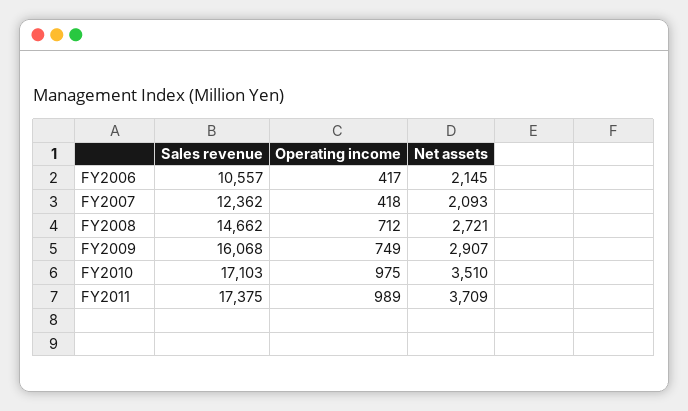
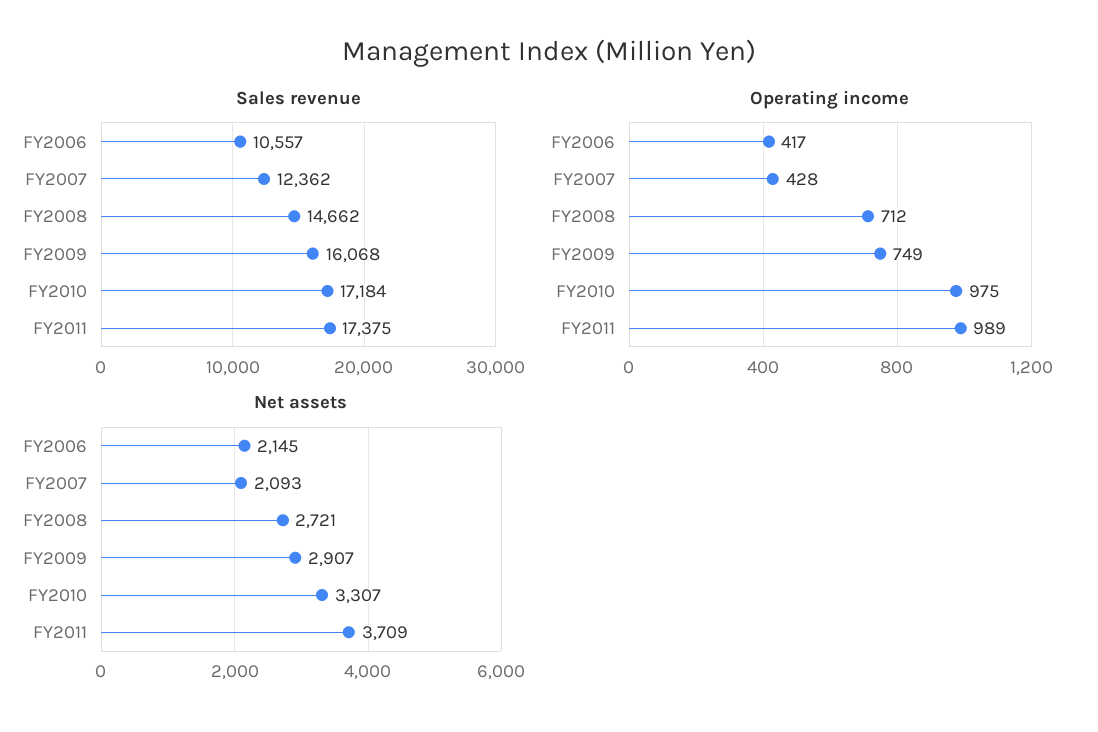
Operating income, FY2007: 418 -> 428
Sales revenue, FY2010: 17103 -> 17184
Net assets, FY2010: 3510 -> 3307

